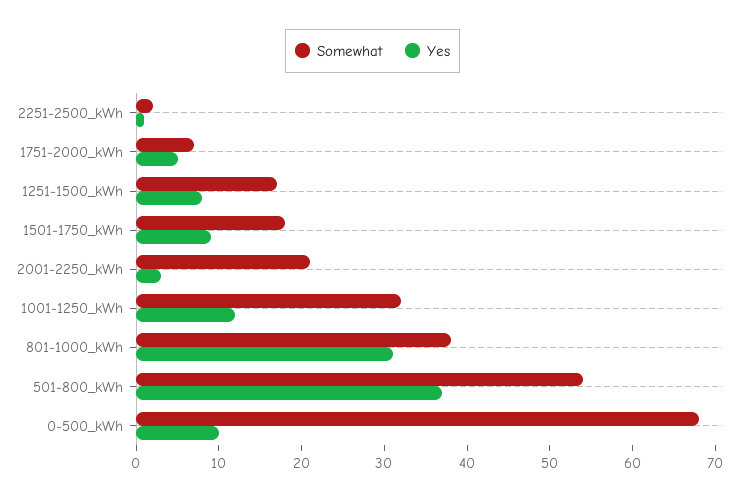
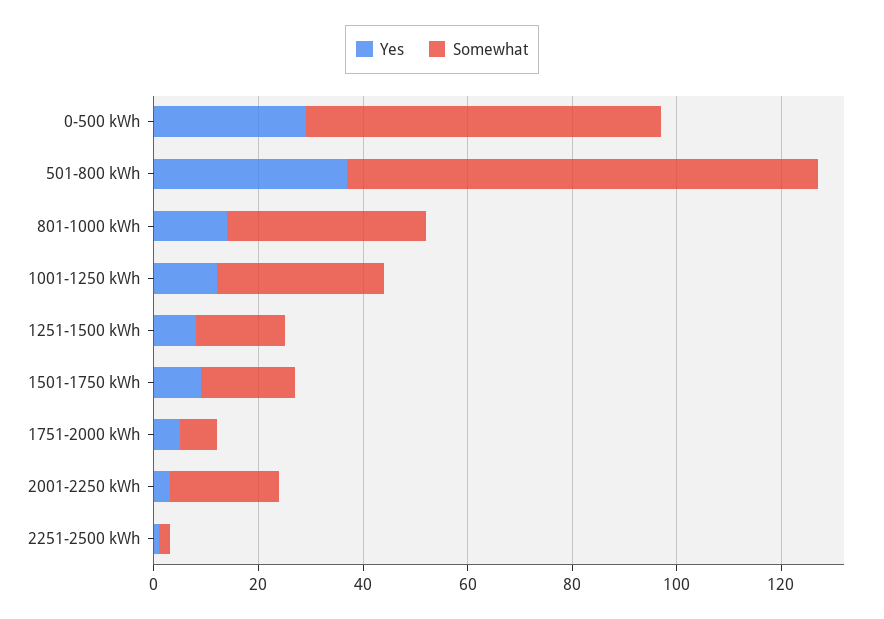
Yes, 801-1000_kWh: 31 -> 15
Somewhat, 501-800_kWh: 54 -> 90
Yes, 0-500_kWh: 10 -> 30

